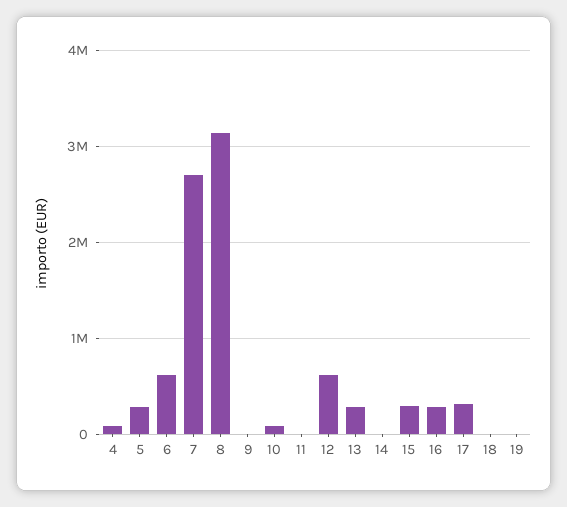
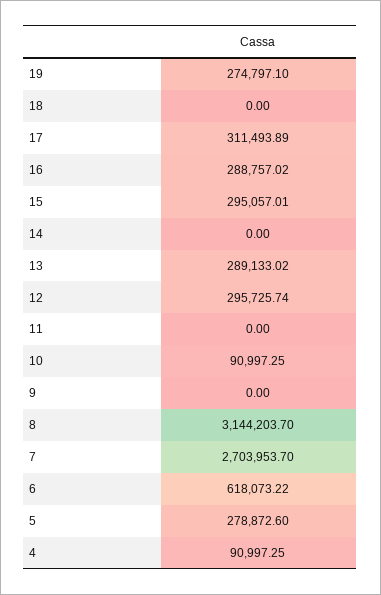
12: 600000 -> 295725.74
19: 0 -> 274797.1

